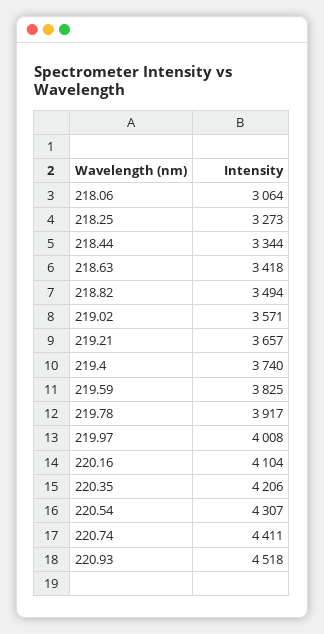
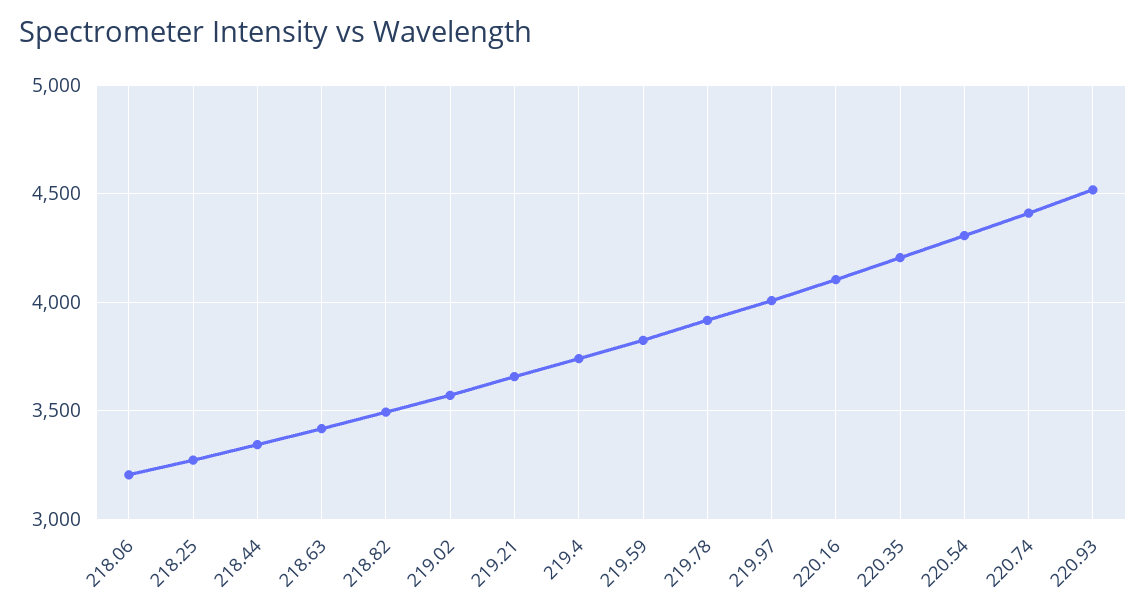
218.06: 3064 -> 3200

